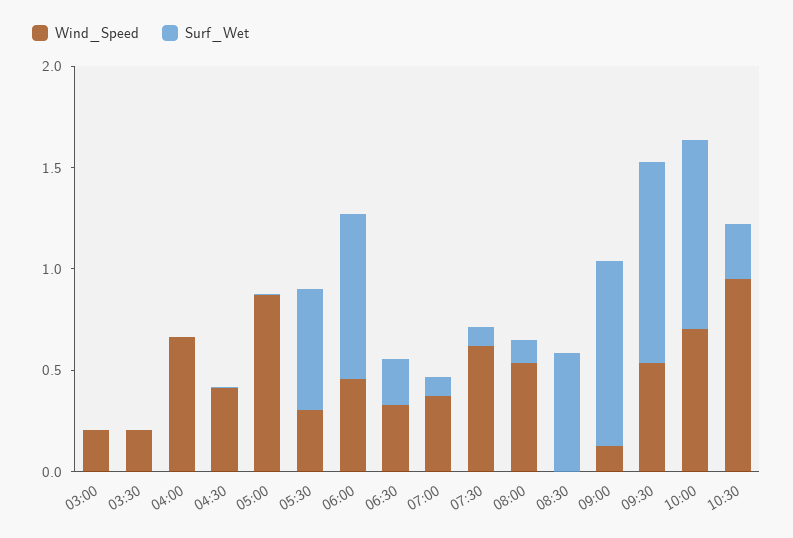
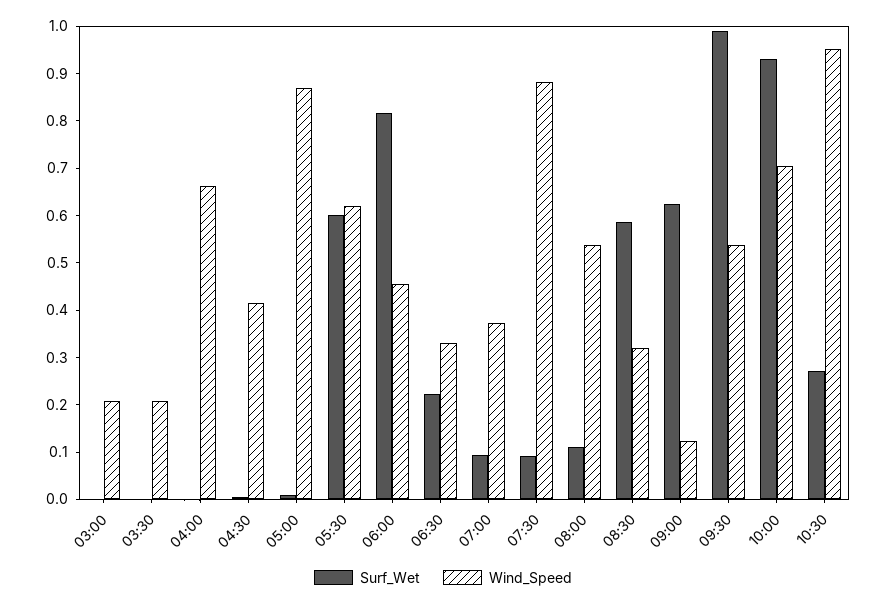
Wind_Speed, 05:30: 0.3 -> 0.62
Wind_Speed, 07:30: 0.6 -> 0.88
Wind_Speed, 08:30: 0 -> 0.32
Surf_Wet, 09:00: 0.9 -> 0.62

